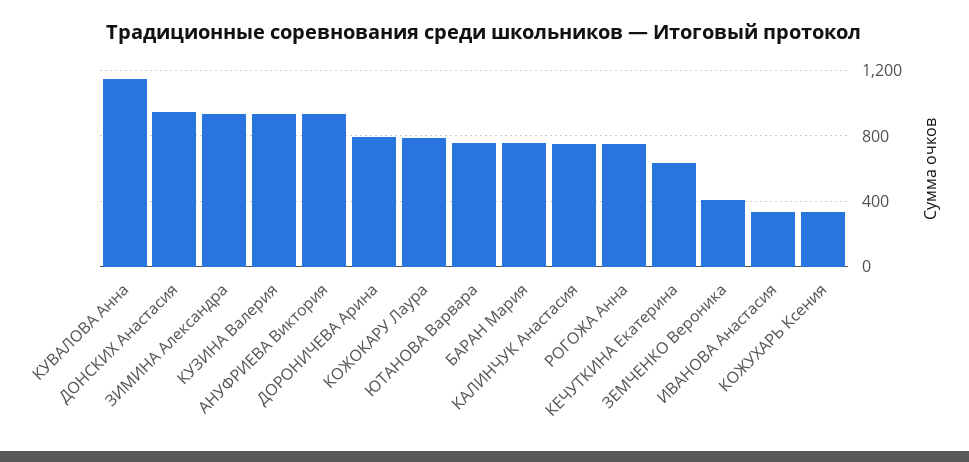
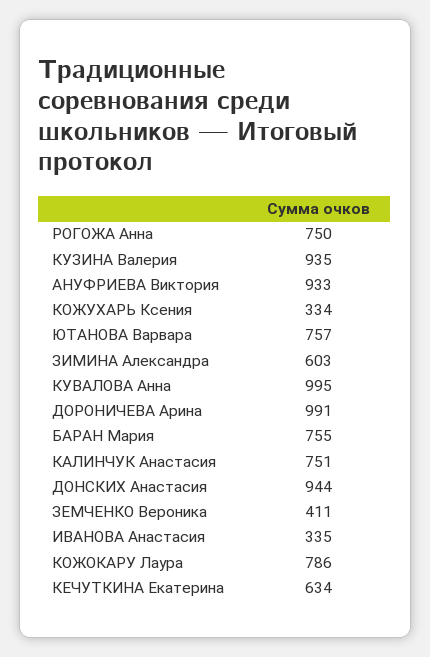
КУВАЛОВА Анна: 1150 -> 995
ЗИМИНА Александра: 950 -> 603
ДОРОНИЧЕВА Арина: 800 -> 991

